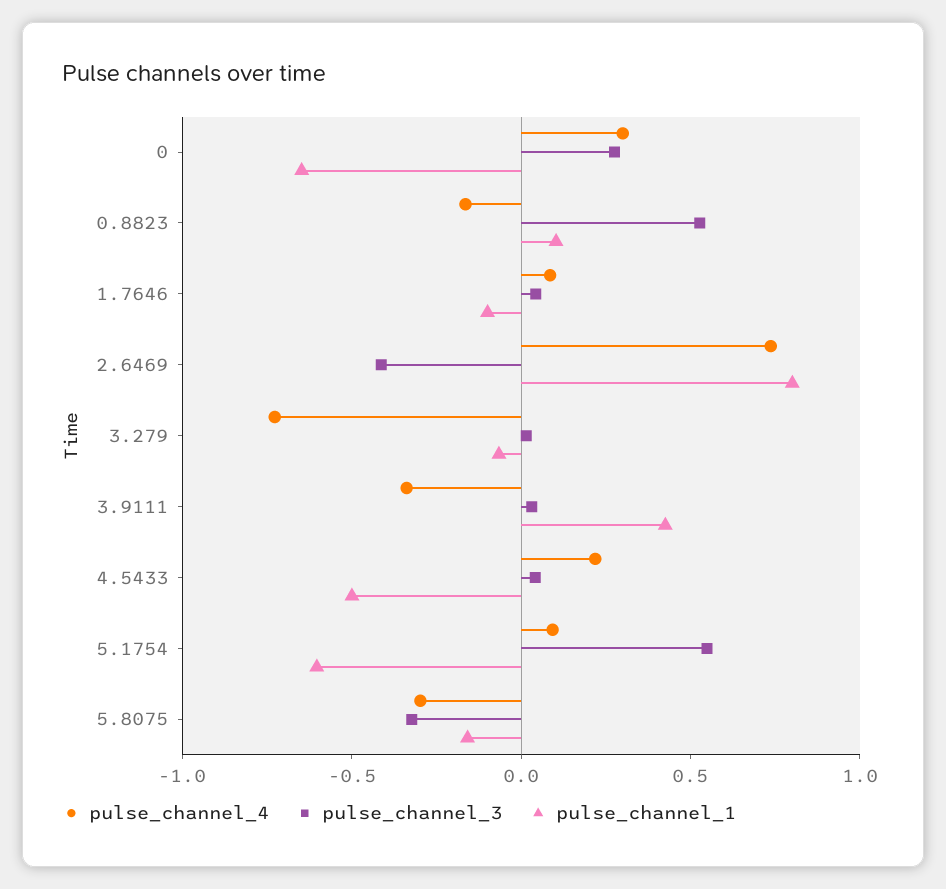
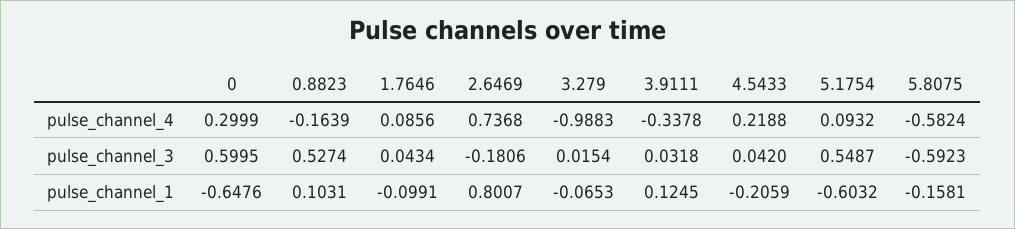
pulse_channel_3, 0: 0.3 -> 0.5995
pulse_channel_3, 2.6469: -0.4 -> -0.1806
pulse_channel_4, 3.279: -0.7 -> -0.9883
pulse_channel_1, 3.9111: 0.4 -> 0.1245
pulse_channel_1, 4.5433: -0.5 -> -0.2059
pulse_channel_4, 5.8075: -0.3 -> -0.5824
pulse_channel_3, 5.8075: -0.3 -> -0.5923

